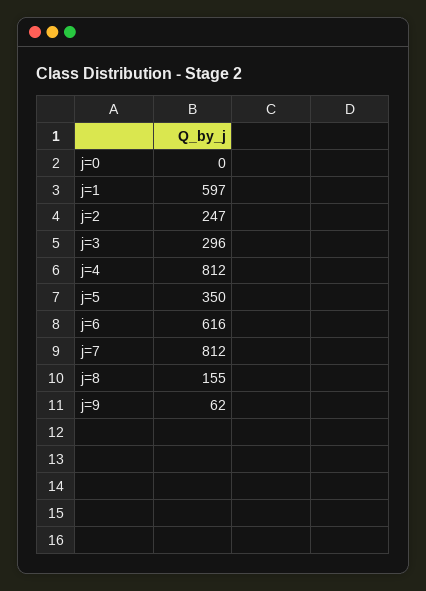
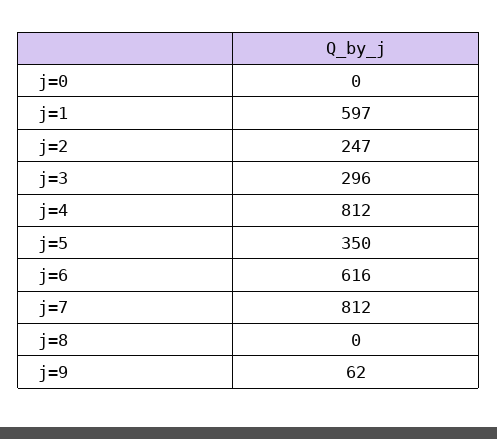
j=8: 155 -> 0

